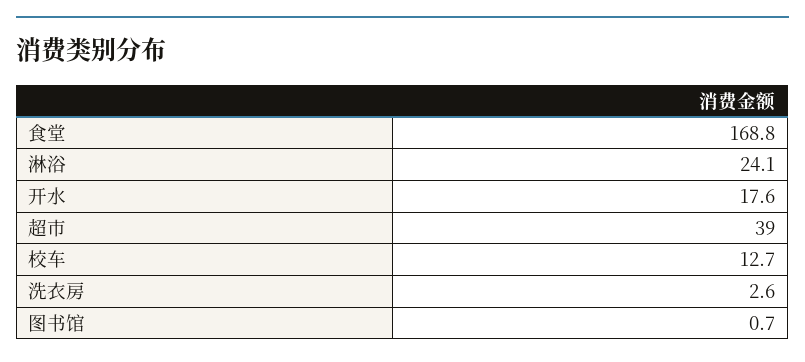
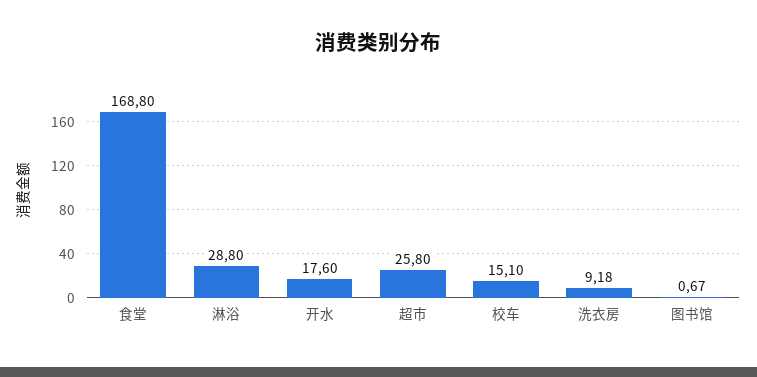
淋浴: 24.1 -> 28.8
超市: 39 -> 25.8
校车: 12.7 -> 15.1
洗衣房: 2.6 -> 9.18

